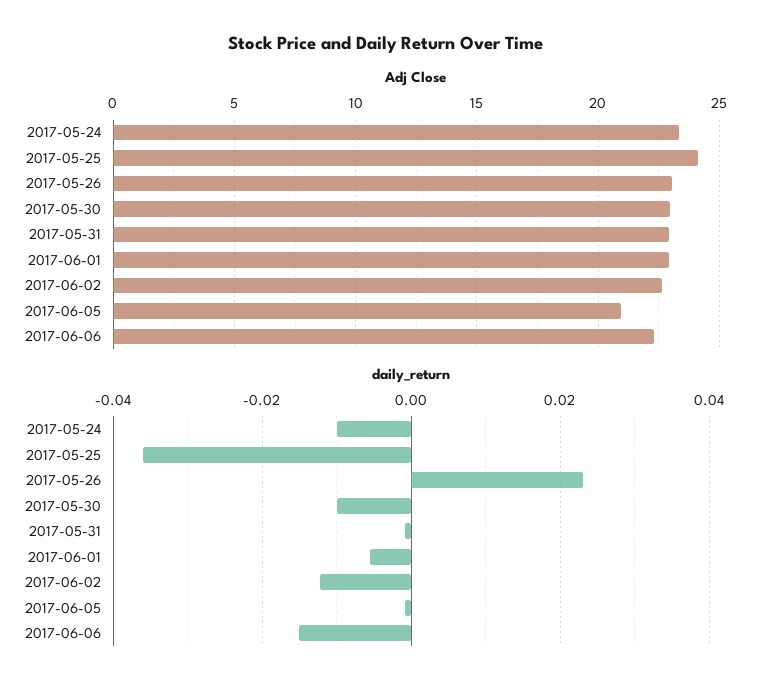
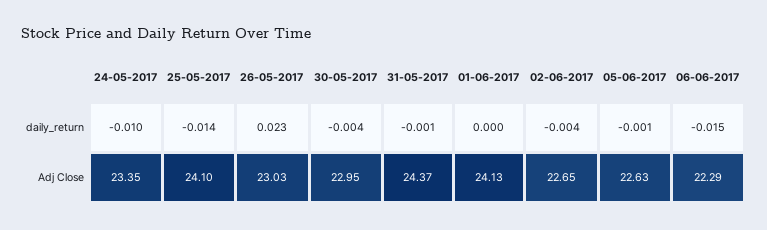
Adj Close, 2017-05-31: 23 -> 24.37
Adj Close, 2017-06-01: 23 -> 24.13
Adj Close, 2017-06-05: 21 -> 22.63
daily_return, 2017-05-25: -0.036 -> -0.014
daily_return, 2017-05-30: -0.01 -> -0.004
daily_return, 2017-06-01: -0.006 -> 0
daily_return, 2017-06-02: -0.012 -> -0.004

